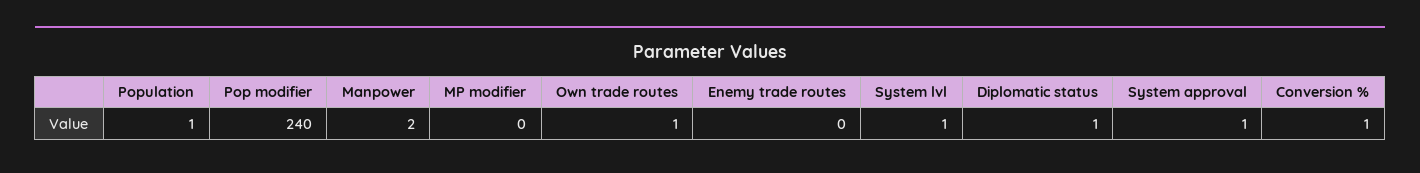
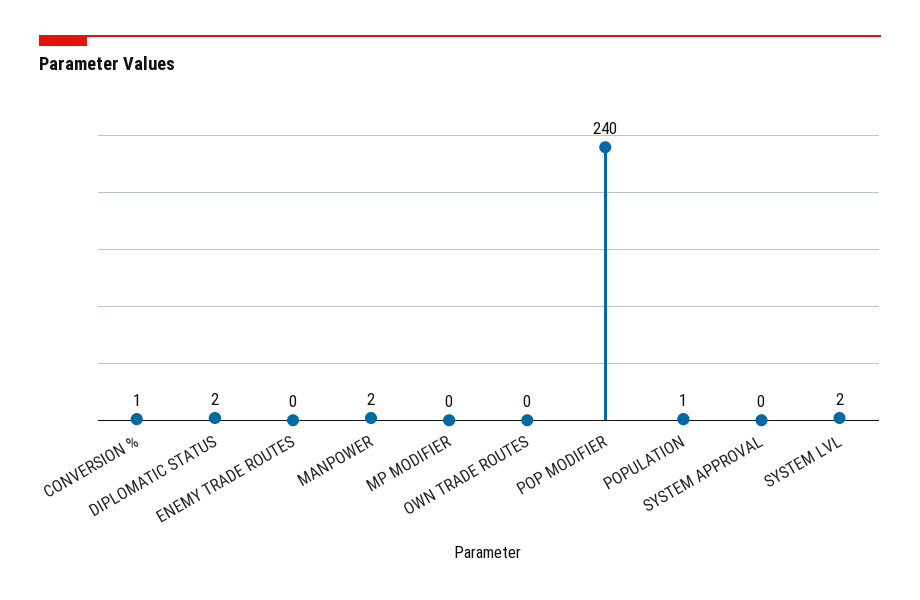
Own trade routes: 1 -> 0
System lvl: 1 -> 2
Diplomatic status: 1 -> 2
System approval: 1 -> 0

